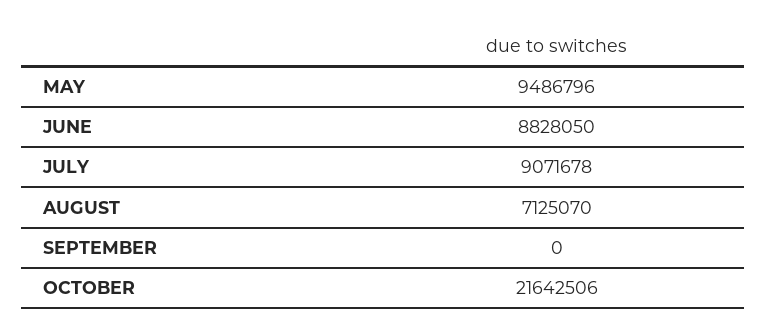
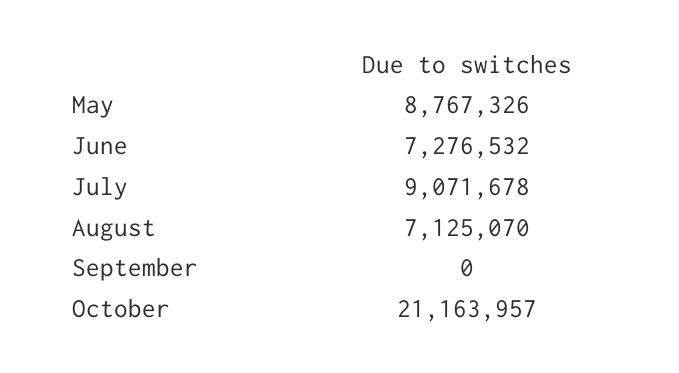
MAY: 9486796 -> 8767326
JUNE: 8828050 -> 7276532
OCTOBER: 21642506 -> 21163957

